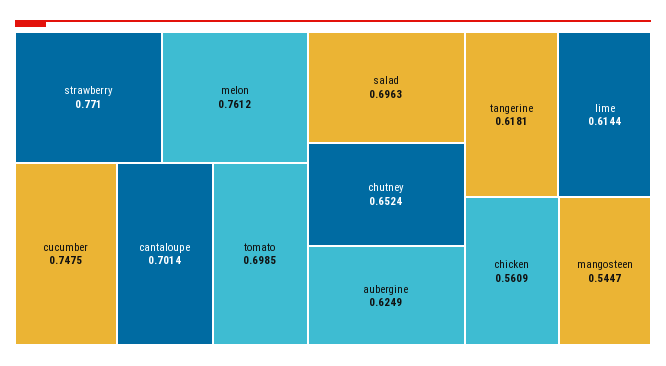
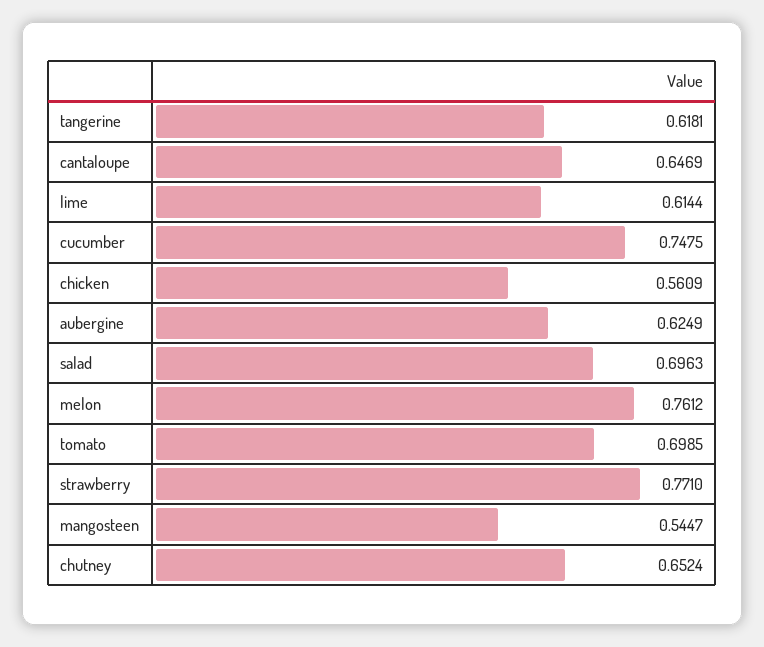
cantaloupe: 0.7014 -> 0.6469

